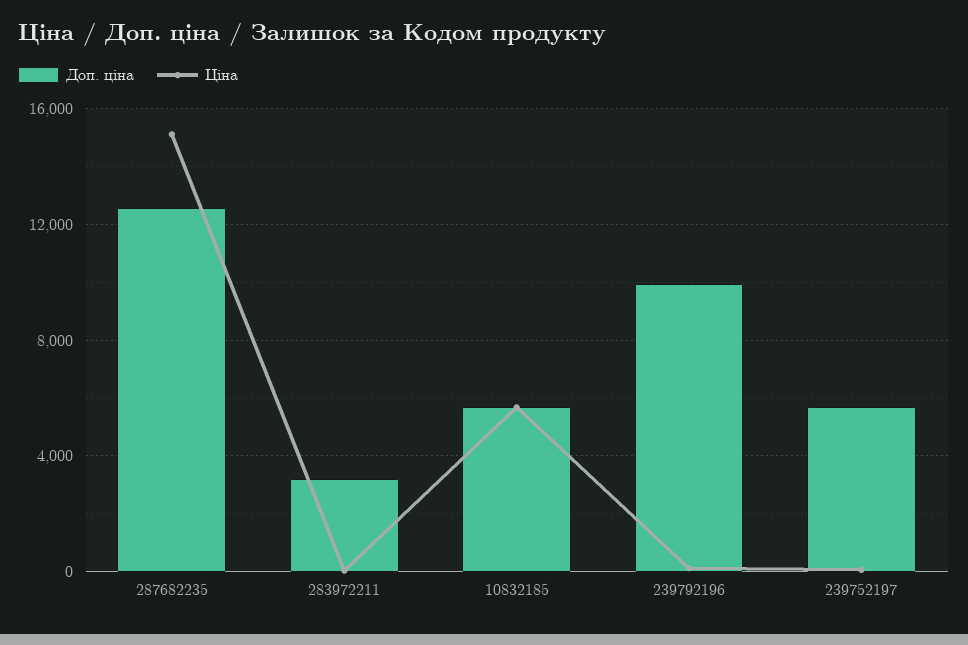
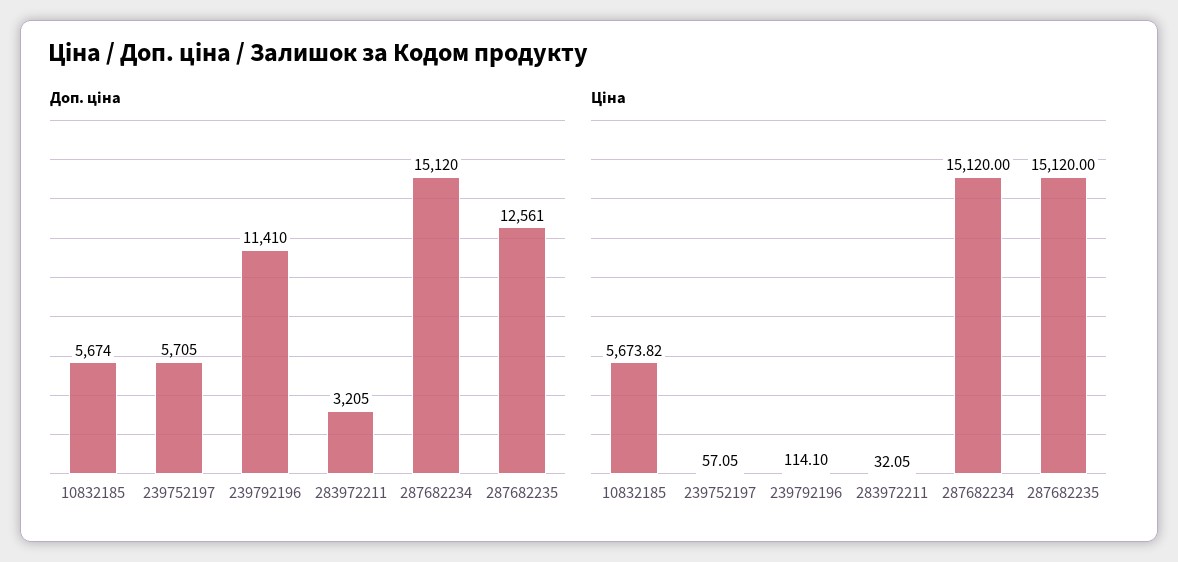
Доп. ціна, 239792196: 10000 -> 11410
Доп. ціна, 287682234: none -> 15120
Ціна, 287682234: none -> 15120

